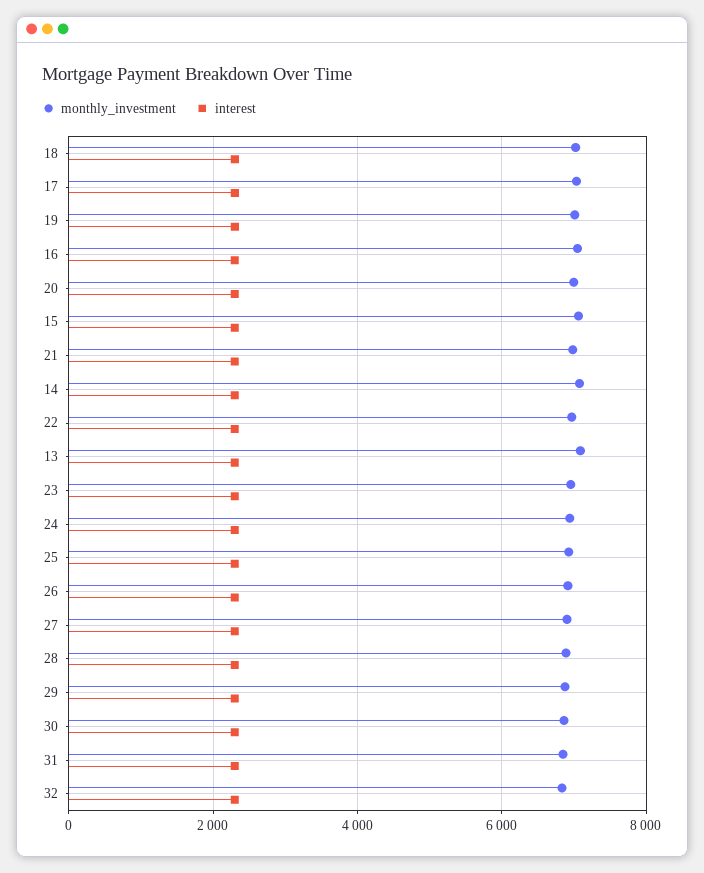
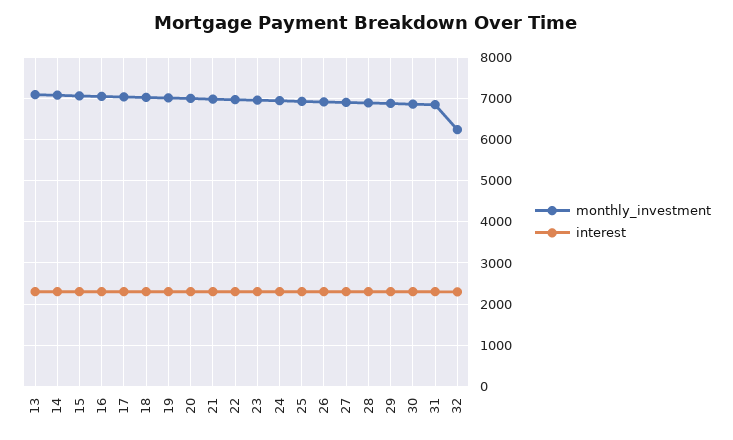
monthly_investment, 32: 6800 -> 6200

